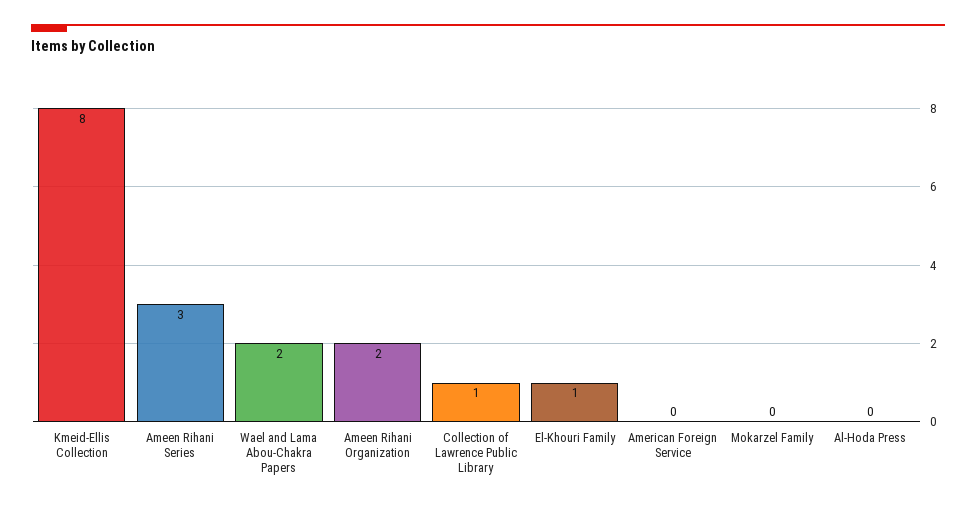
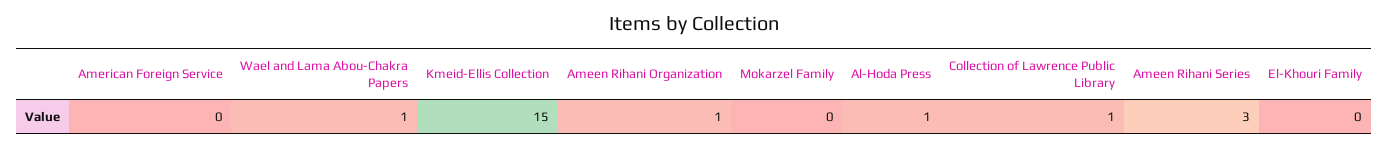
Kmeid-Ellis Collection: 8 -> 15
Wael and Lama Abou-Chakra Papers: 2 -> 1
Ameen Rihani Organization: 2 -> 1
El-Khouri Family: 1 -> 0
Al-Hoda Press: 0 -> 1

